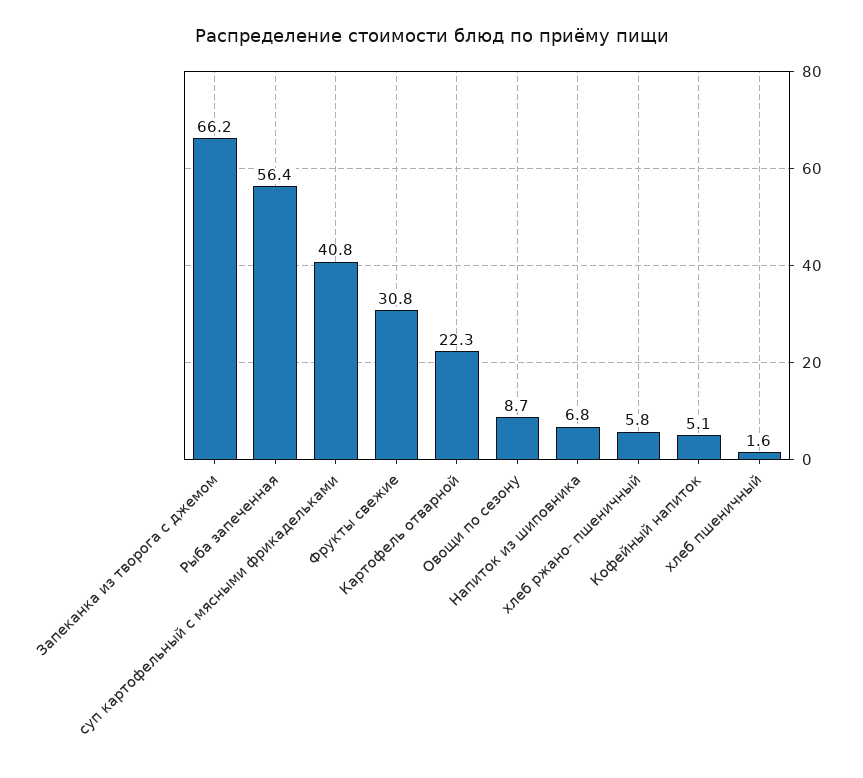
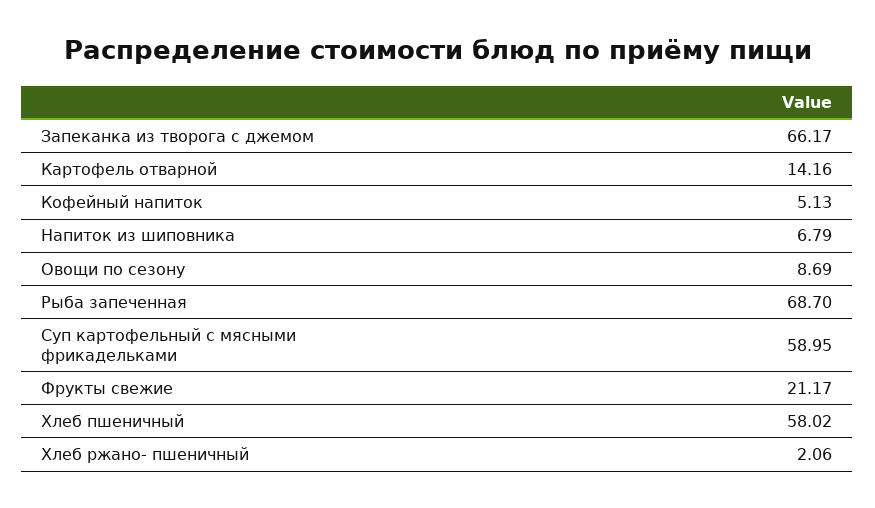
Рыба запеченная: 56.4 -> 68.7
суп картофельный с мясными фрикадельками: 40.8 -> 58.95
Фрукты свежие: 30.8 -> 21.17
Картофель отварной: 22.3 -> 14.16
хлеб ржано- пшеничный: 5.8 -> 2.06
хлеб пшеничный: 1.6 -> 58.02

